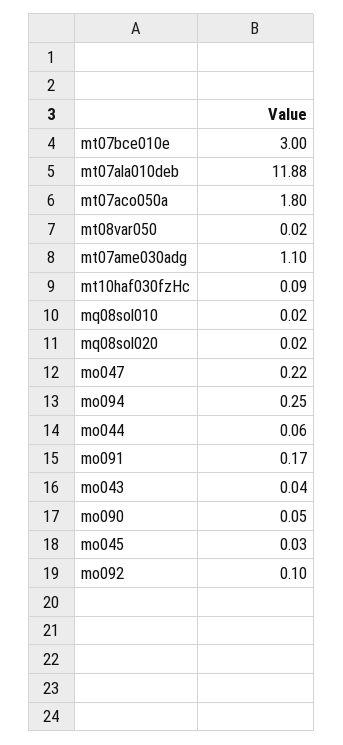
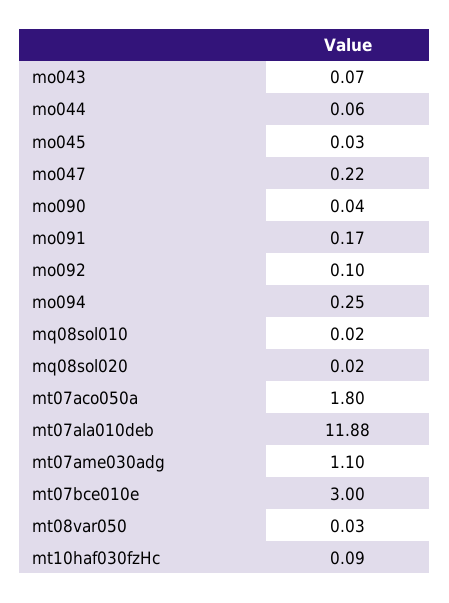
mt08var050: 0.02 -> 0.03
mo043: 0.04 -> 0.07
mo090: 0.05 -> 0.04

